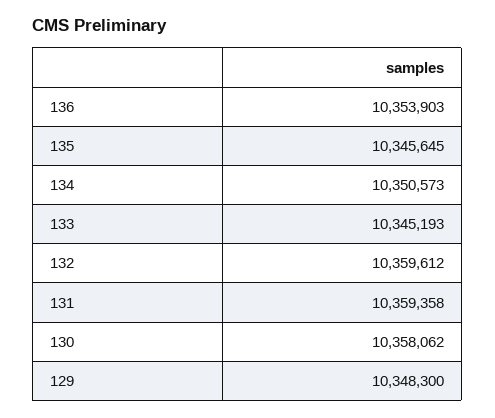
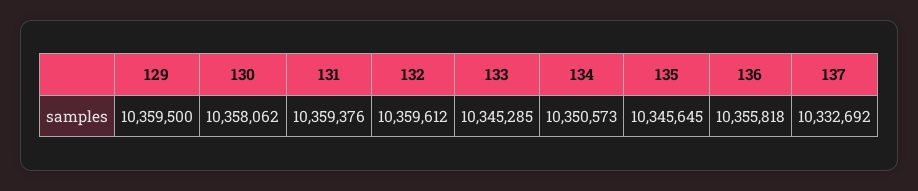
136: 10353903 -> 10355818
133: 10345193 -> 10345285
131: 10359358 -> 10359376
129: 10348300 -> 10359500
137: none -> 10332692

